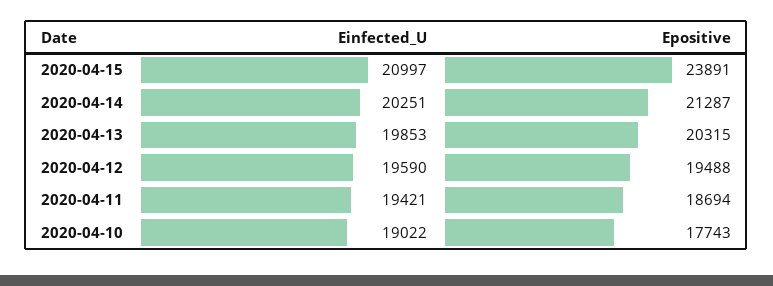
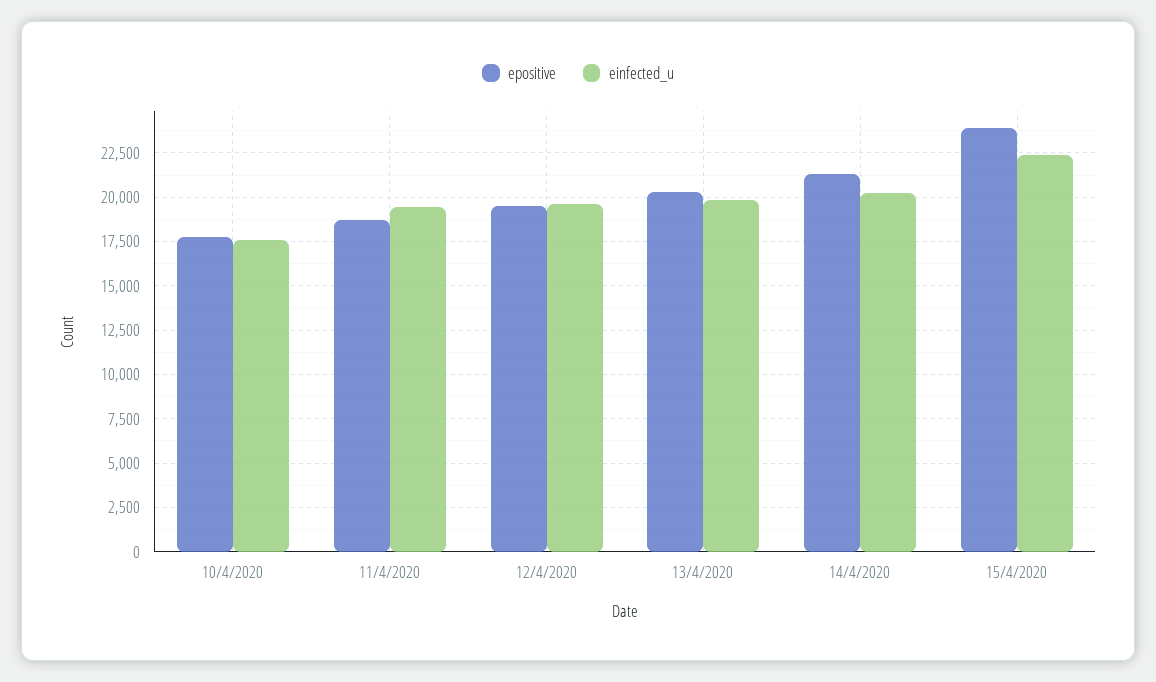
Einfected_U, 2020-04-15: 20997 -> 22500
Einfected_U, 2020-04-10: 19022 -> 17500

